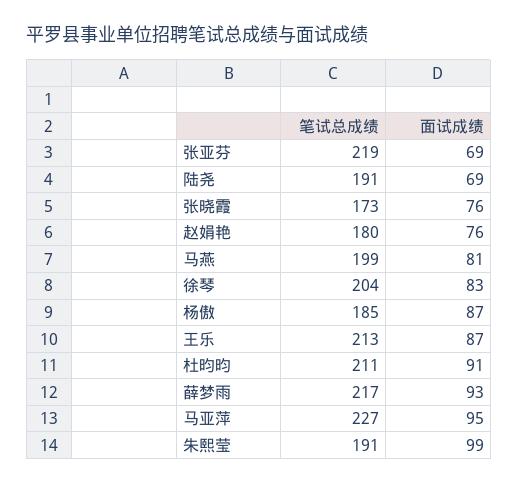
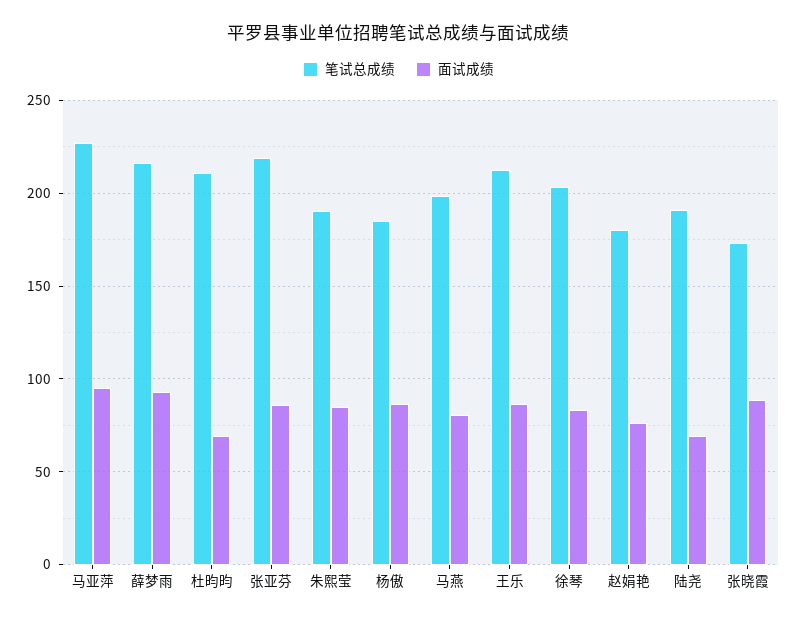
面试成绩, 张亚芬: 69 -> 85
面试成绩, 张晓霞: 76 -> 90
面试成绩, 杜昀昀: 91 -> 70
面试成绩, 朱熙莹: 99 -> 85

